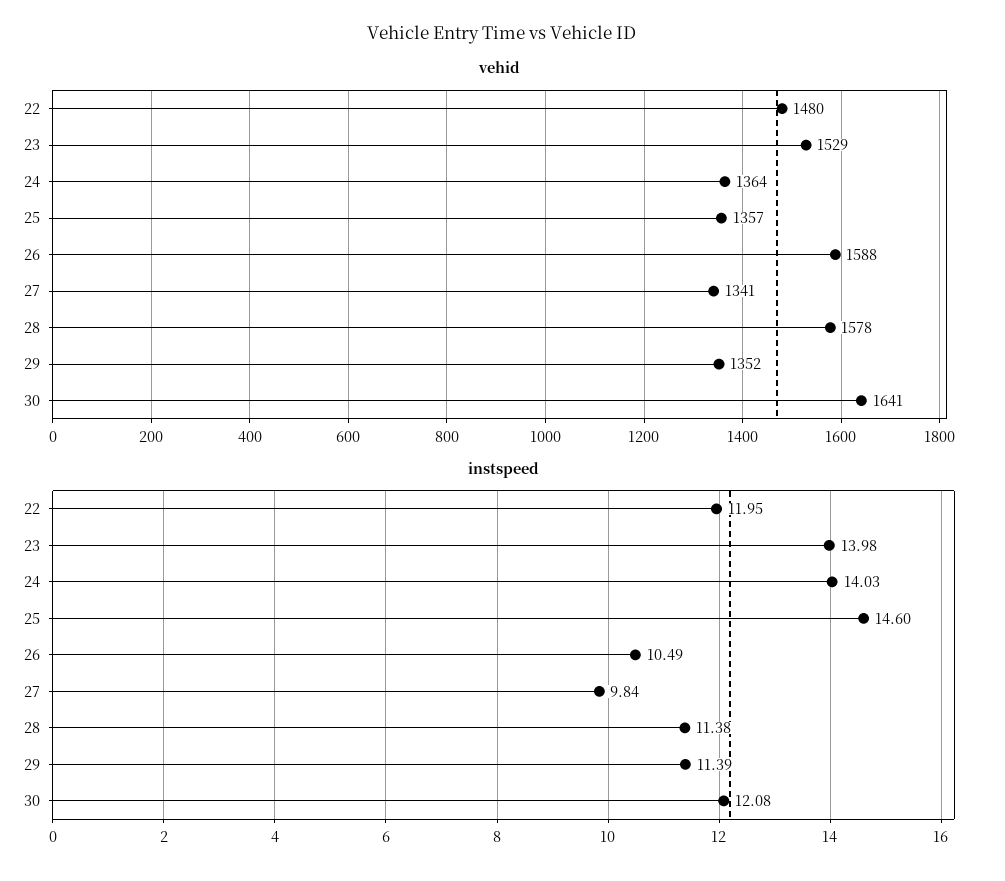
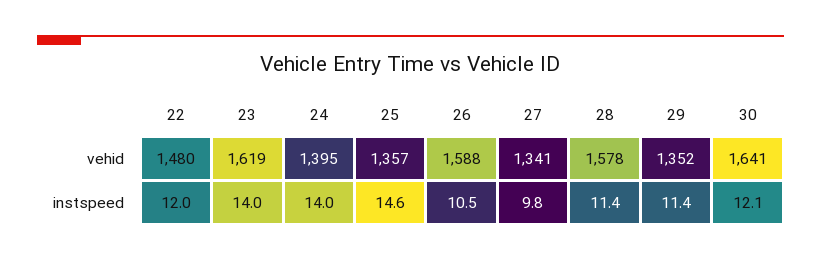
vehid, 23: 1529 -> 1619
vehid, 24: 1364 -> 1395

